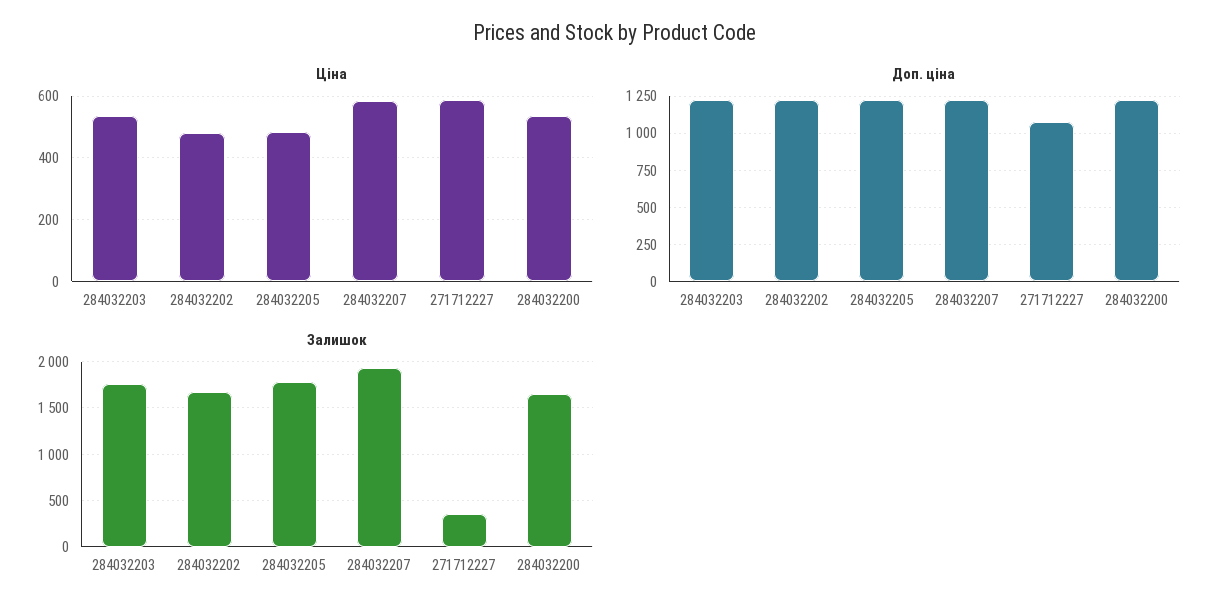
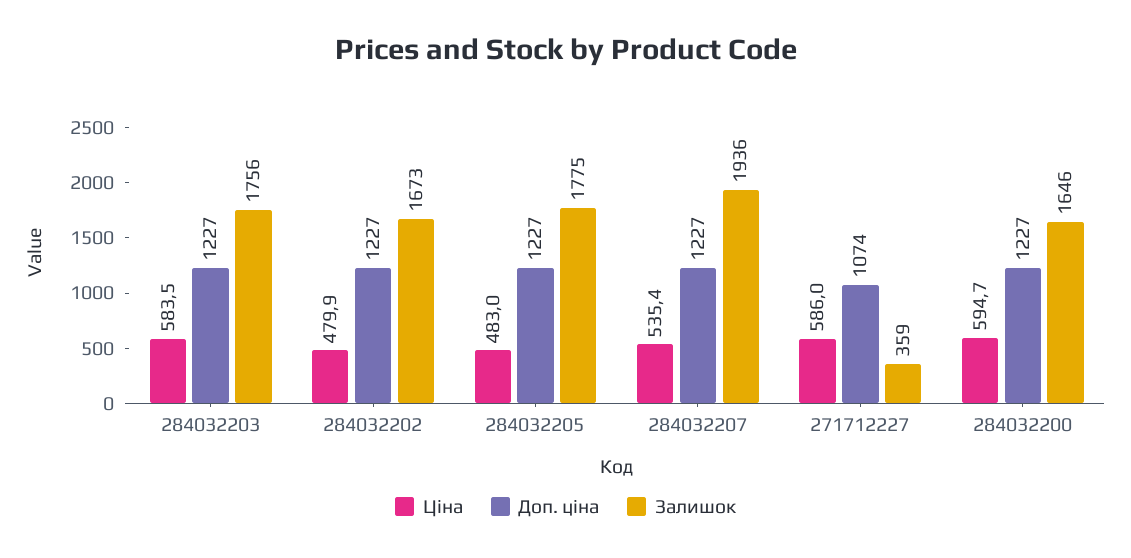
Ціна, 284032203: 540 -> 583.5
Ціна, 284032207: 580 -> 535.4
Ціна, 284032200: 540 -> 594.7

